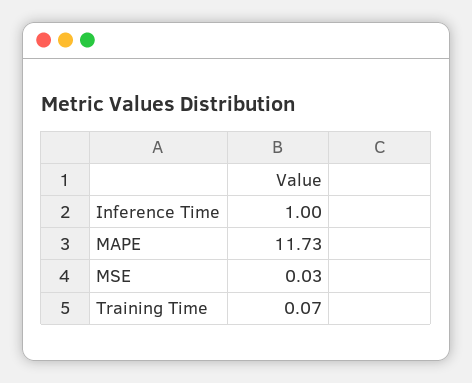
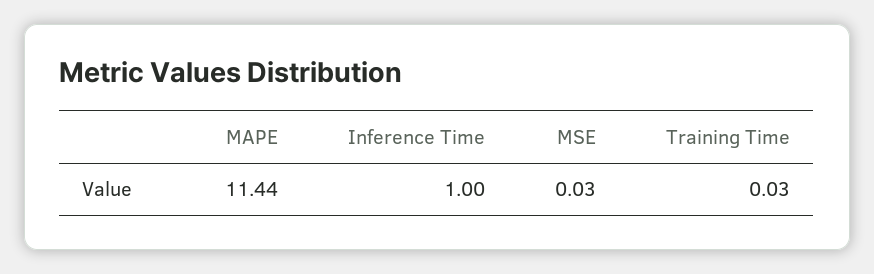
MAPE: 11.73 -> 11.44
Training Time: 0.07 -> 0.03

